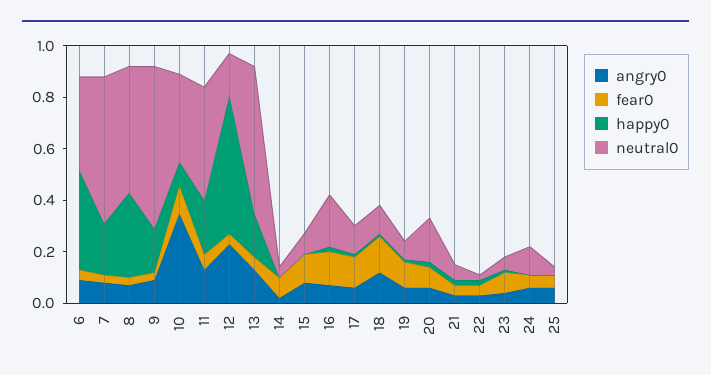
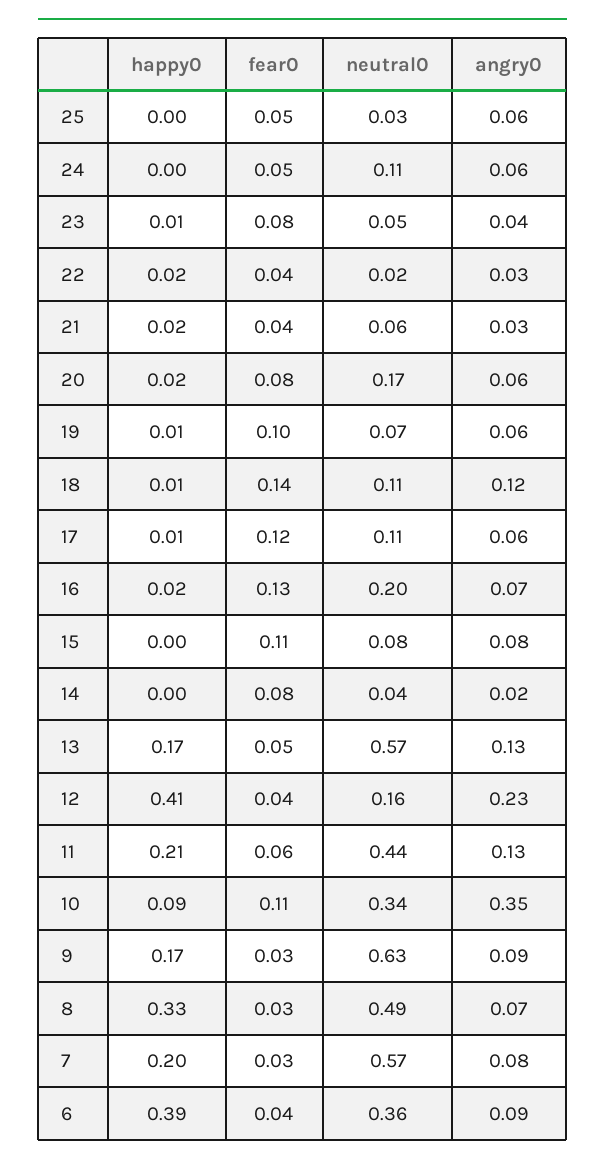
happy0, 12: 0.55 -> 0.41

